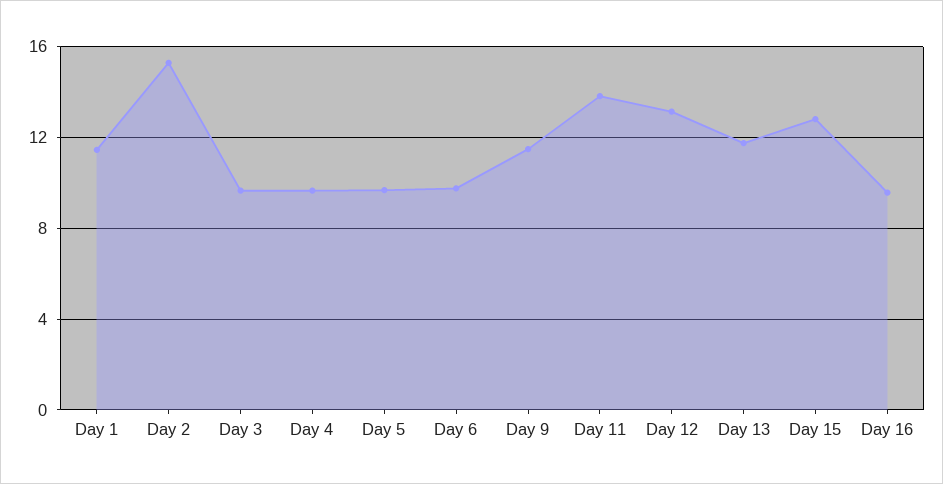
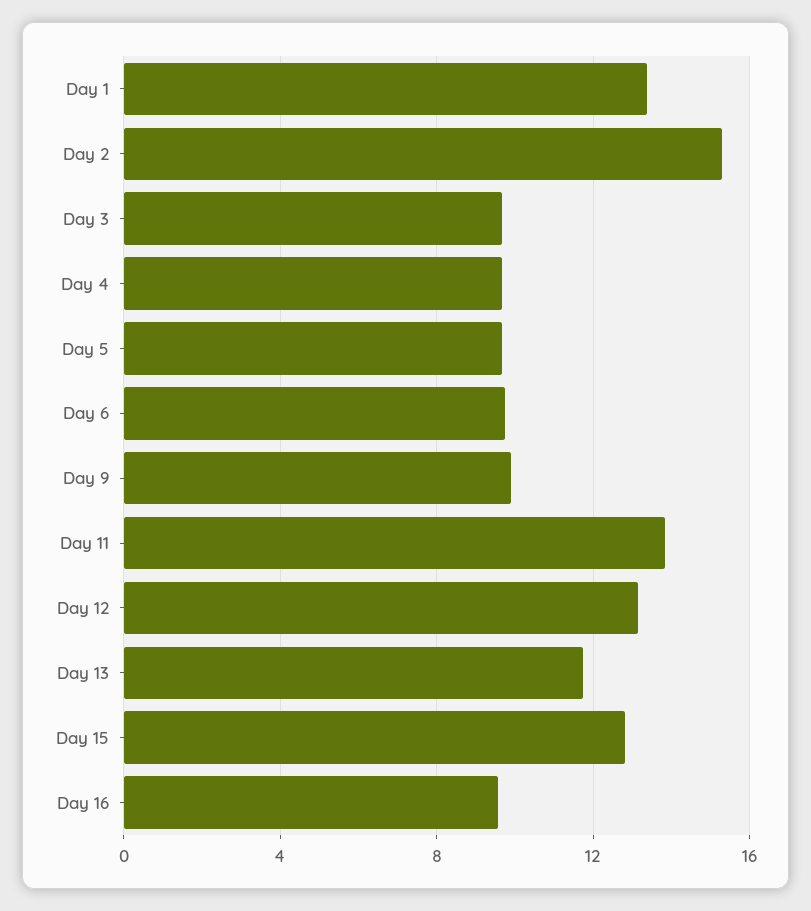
Day 1: 11.5 -> 13.5
Day 9: 11.5 -> 10

